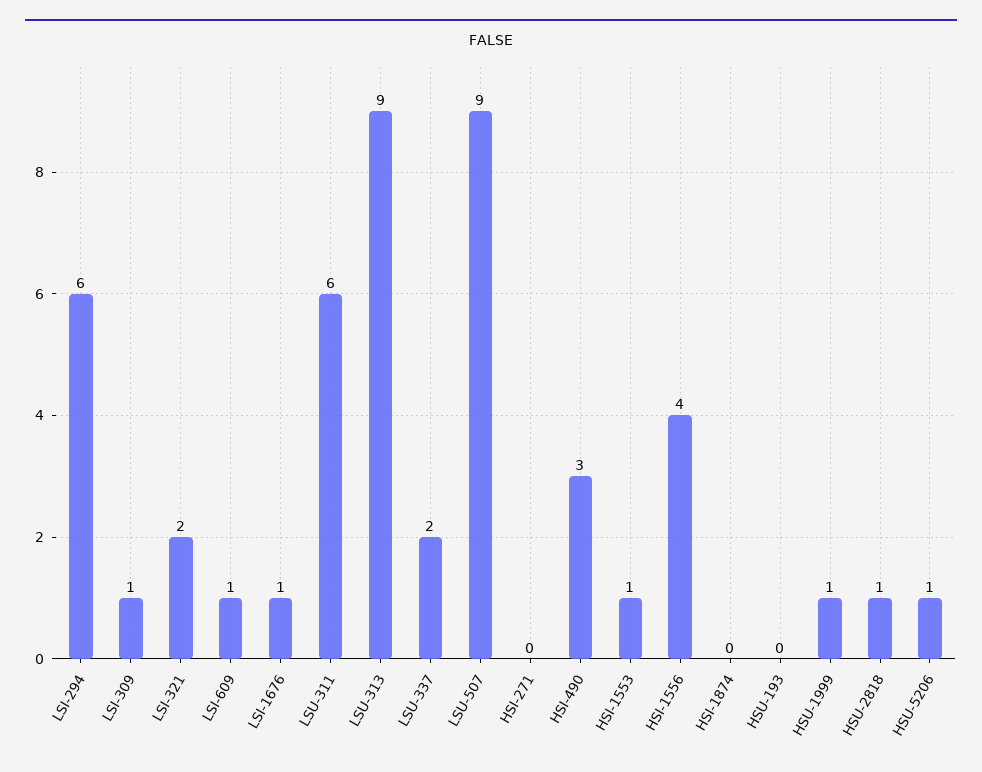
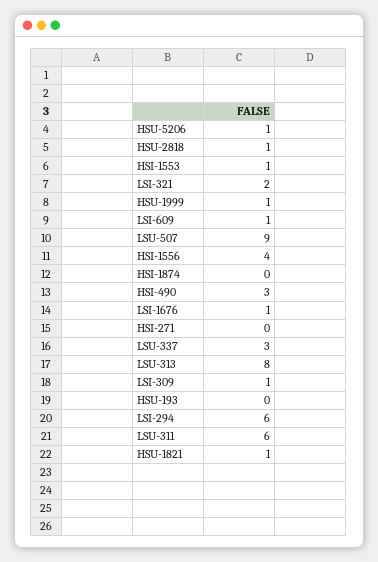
LSU-313: 9 -> 8
LSU-337: 2 -> 3
HSU-1821: none -> 1

